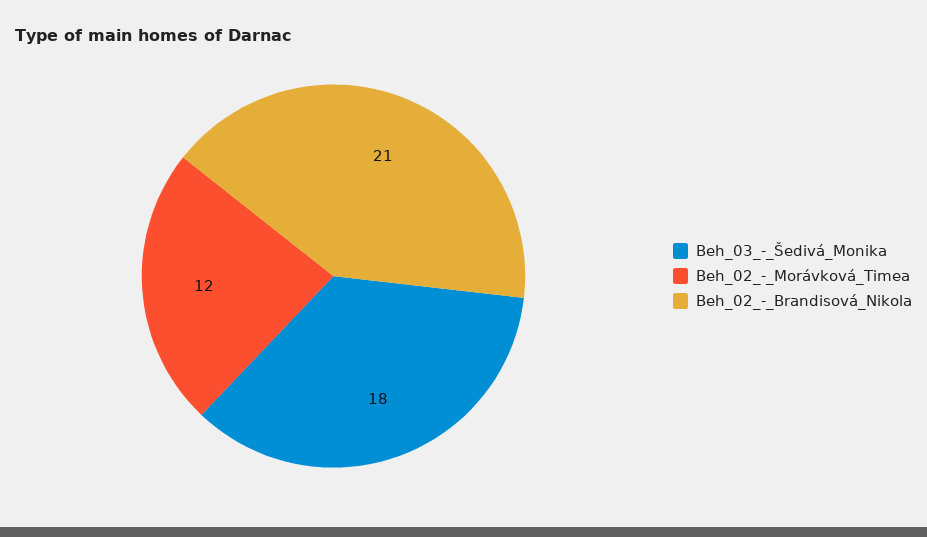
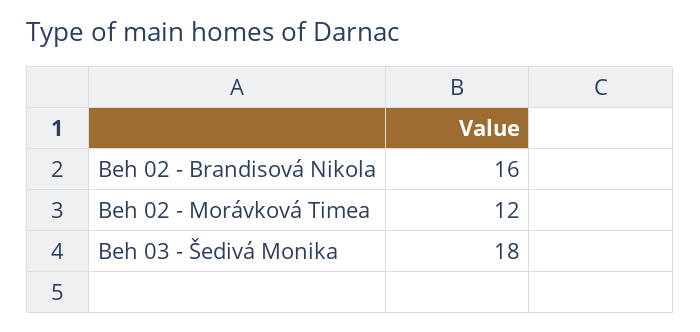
Beh_02_-_Brandisová_Nikola: 21 -> 16

